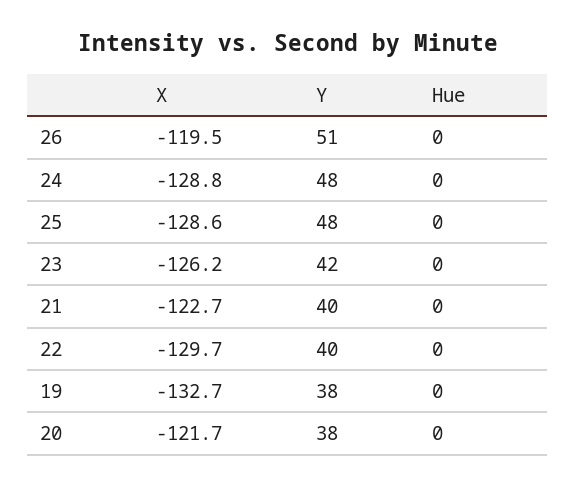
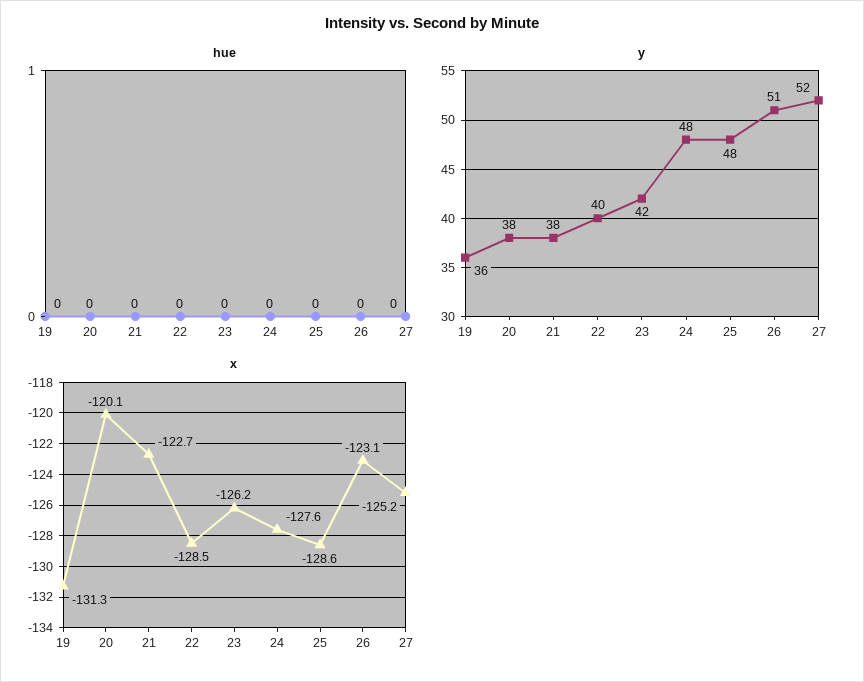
X, 26: -119.5 -> -123.1
X, 24: -128.8 -> -127.6
Y, 21: 40 -> 38
X, 22: -129.7 -> -128.5
X, 19: -132.7 -> -131.3
Y, 19: 38 -> 36
X, 20: -121.7 -> -120.1
Hue, 27: none -> 0
Y, 27: none -> 52
X, 27: none -> -125.2

